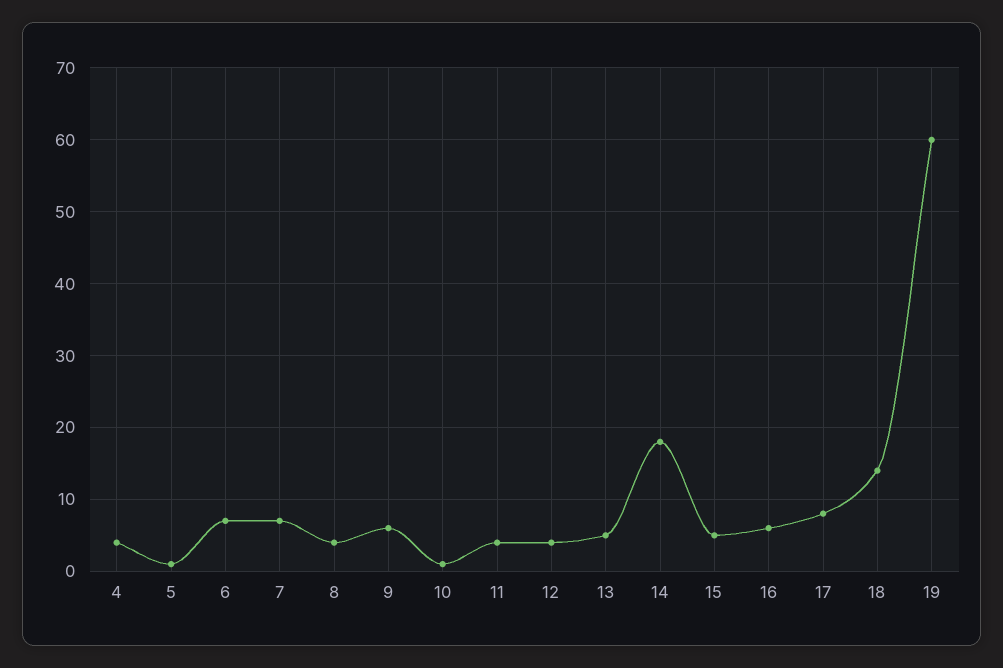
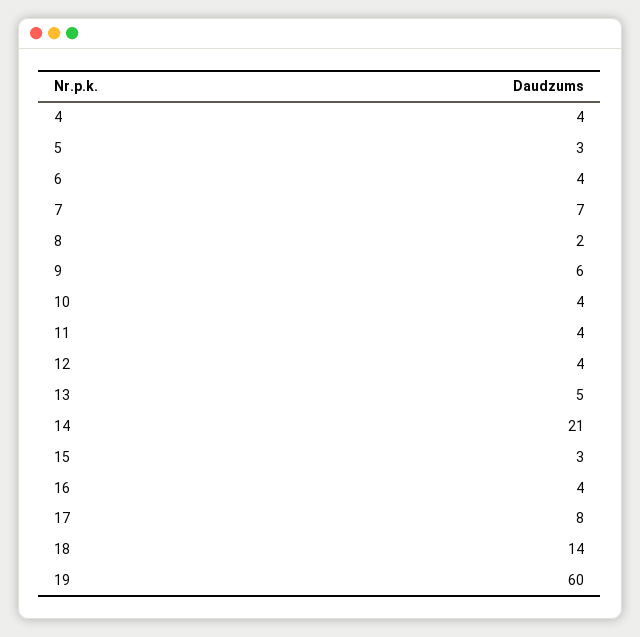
5: 1 -> 3
6: 7 -> 4
8: 4 -> 2
10: 1 -> 4
14: 18 -> 21
15: 5 -> 3
16: 6 -> 4

